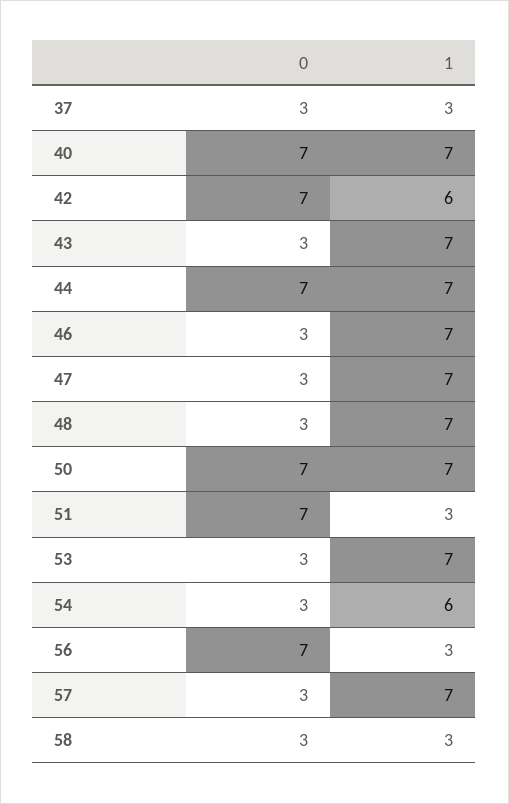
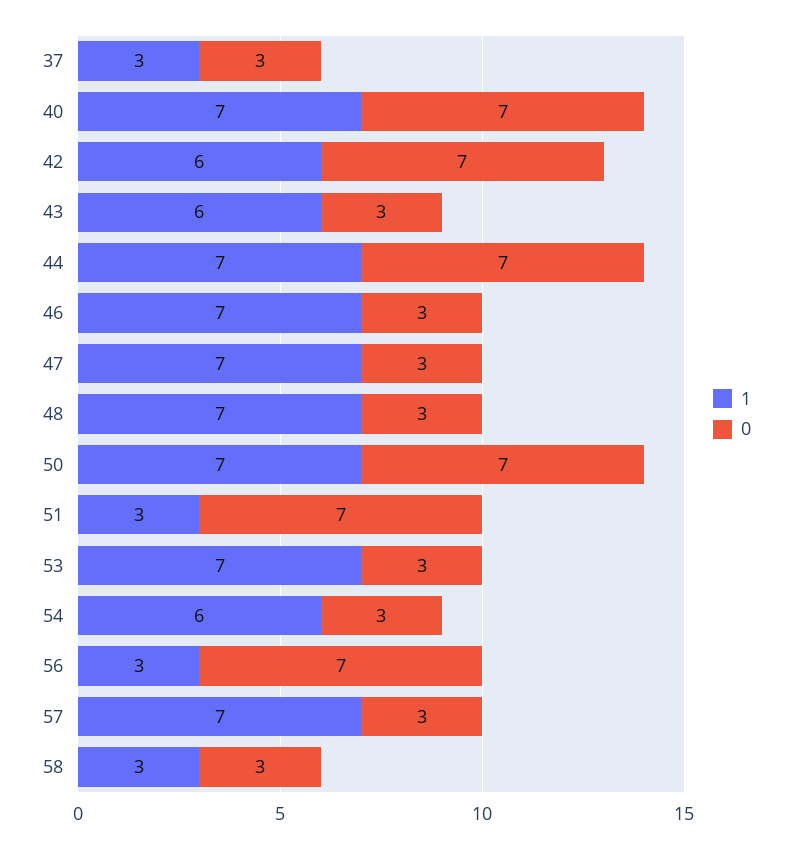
1, 43: 7 -> 6

